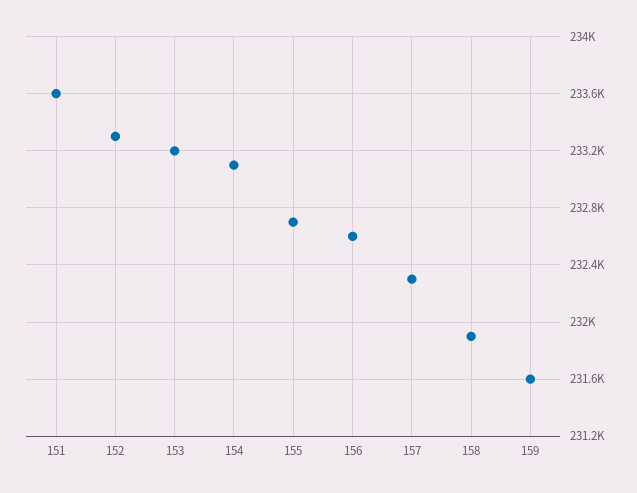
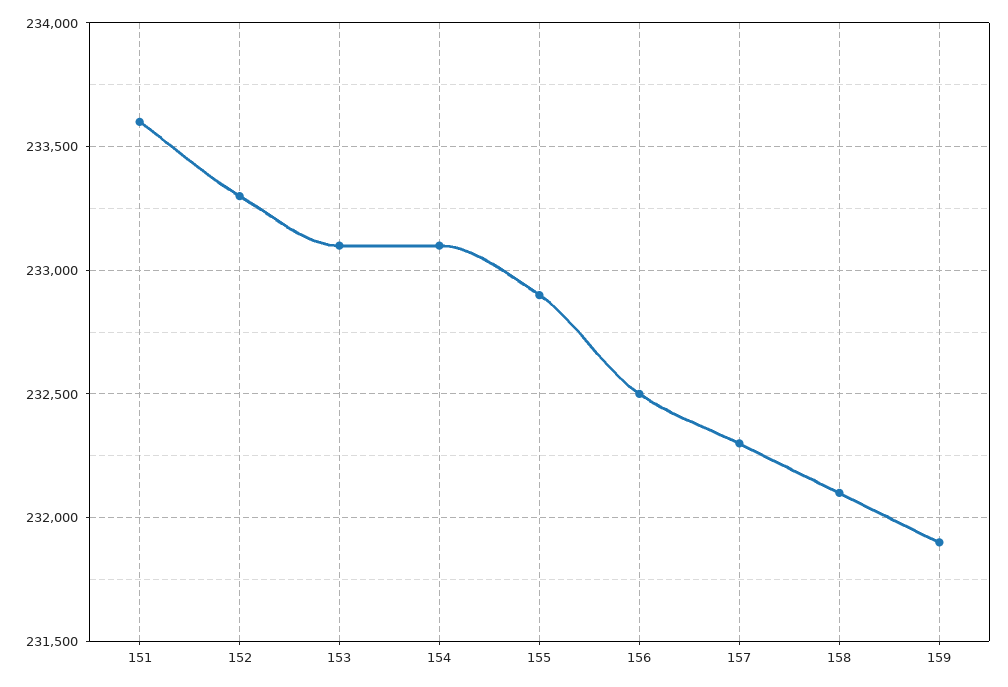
153: 233200 -> 233100
155: 232700 -> 232900
156: 232600 -> 232500
158: 231900 -> 232100
159: 231600 -> 231900

